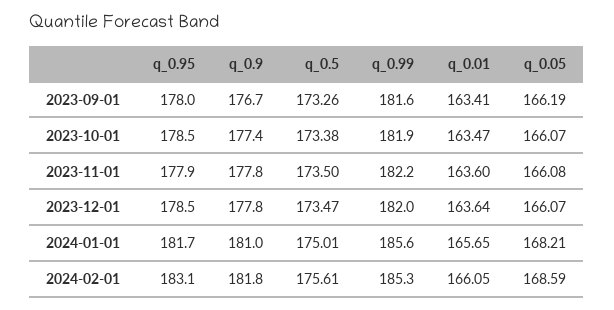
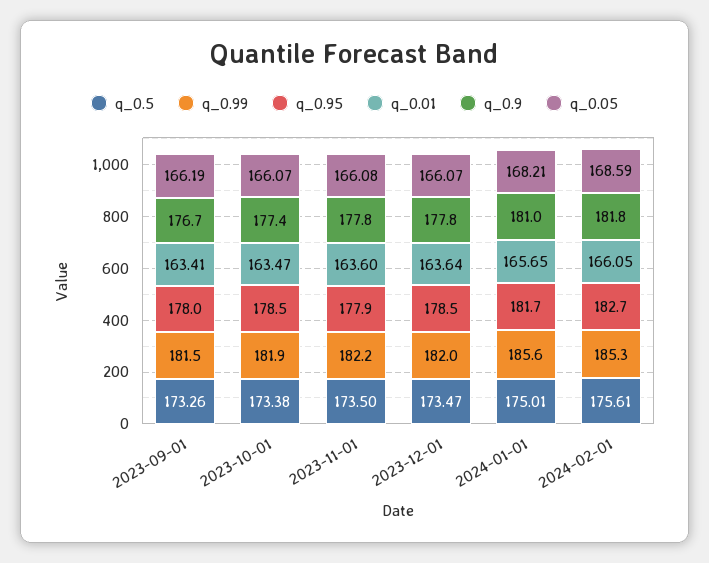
q_0.99, 2023-09-01: 181.6 -> 181.5
q_0.95, 2024-02-01: 183.1 -> 182.7

